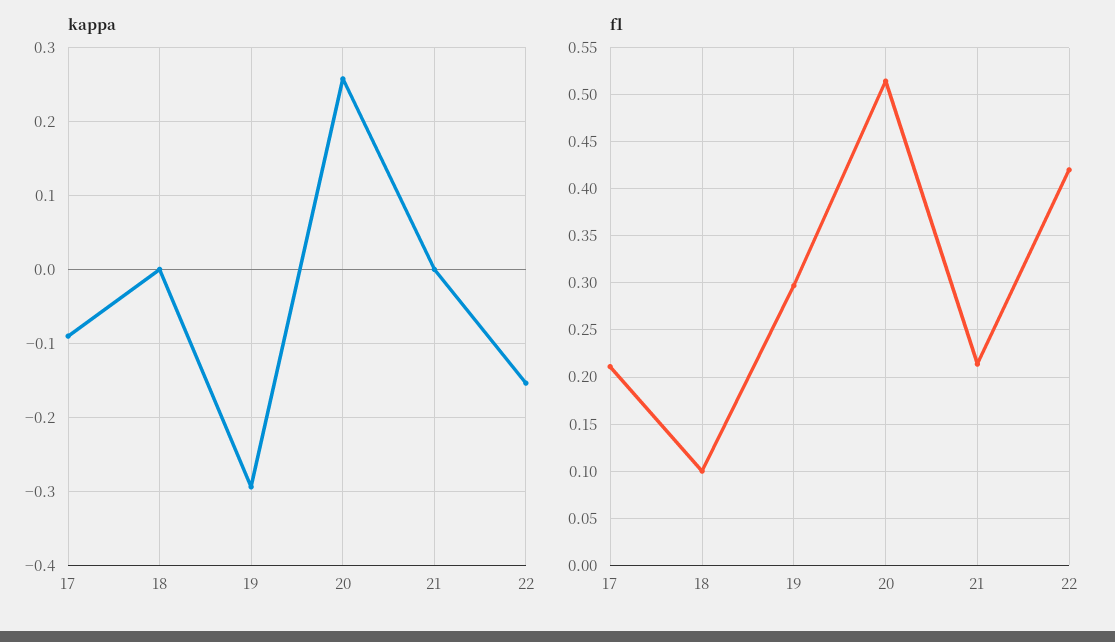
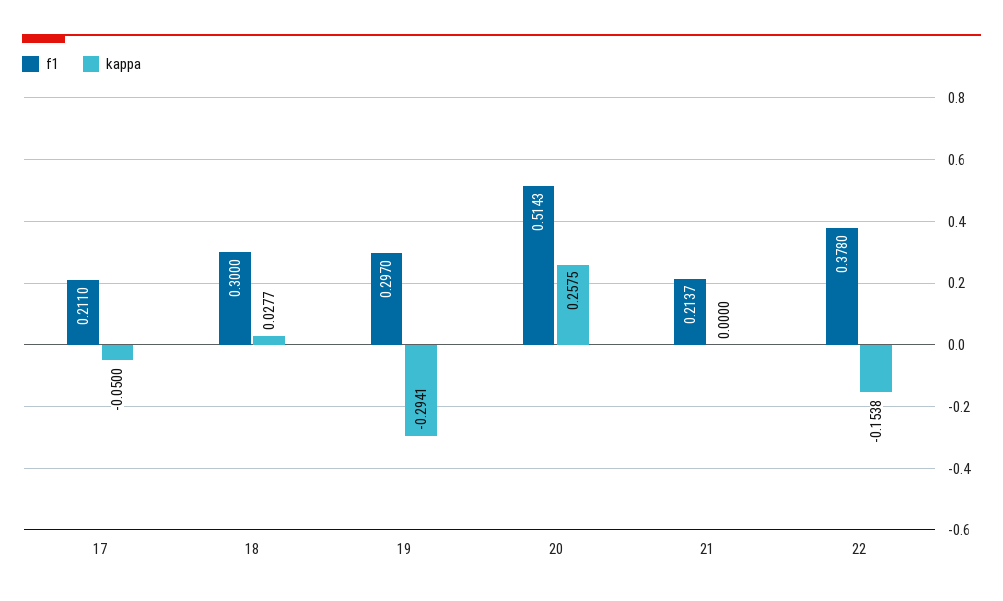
kappa, 17: -0.09 -> -0.05
kappa, 18: 0 -> 0.0277
f1, 18: 0.1 -> 0.3
f1, 22: 0.42 -> 0.378

